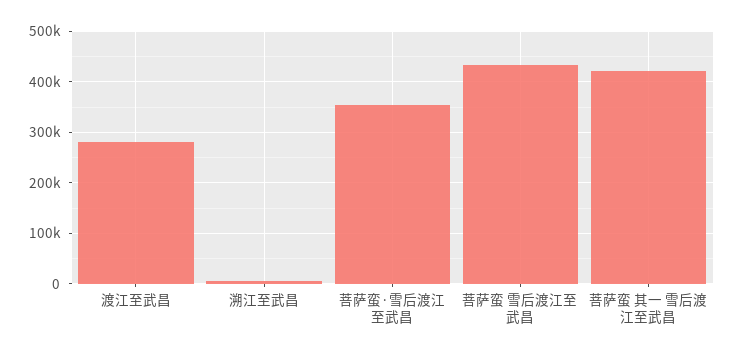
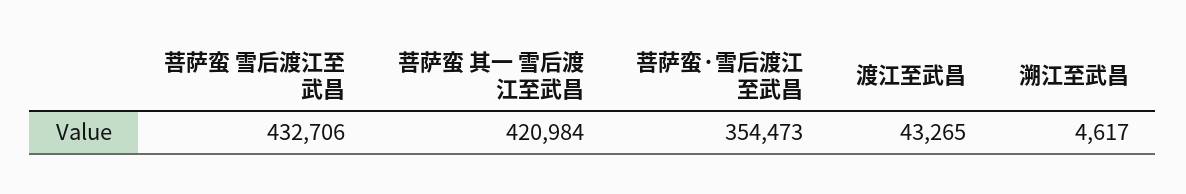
渡江至武昌: 280000 -> 43265

